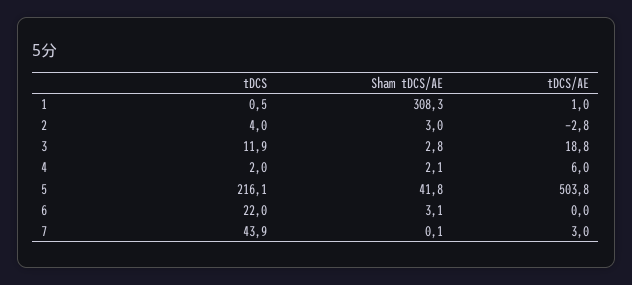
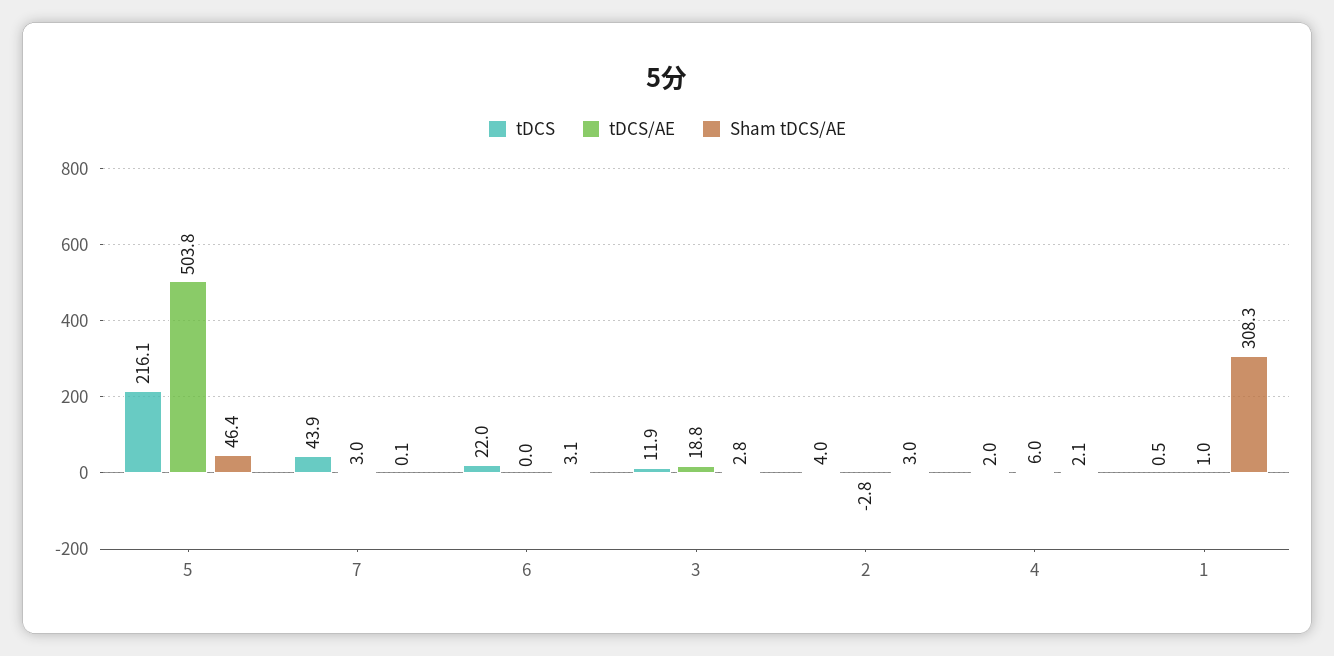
Sham tDCS/AE, 5: 41.8 -> 46.4

